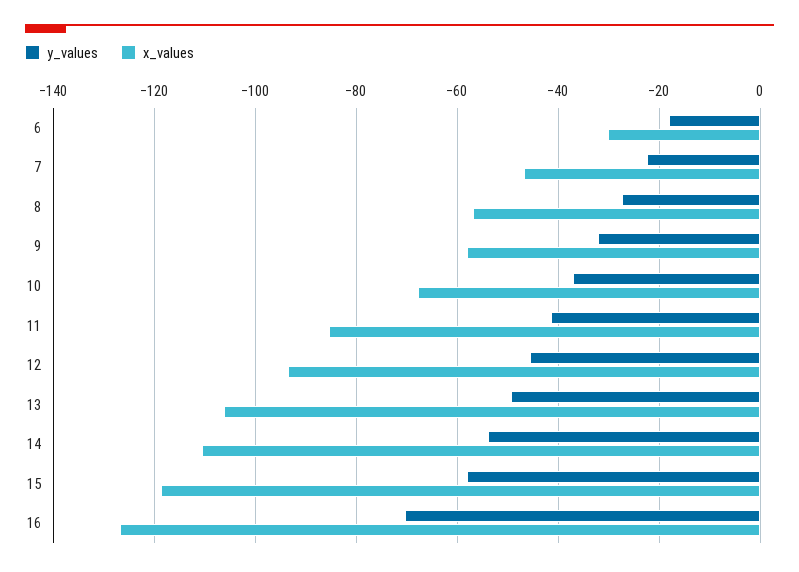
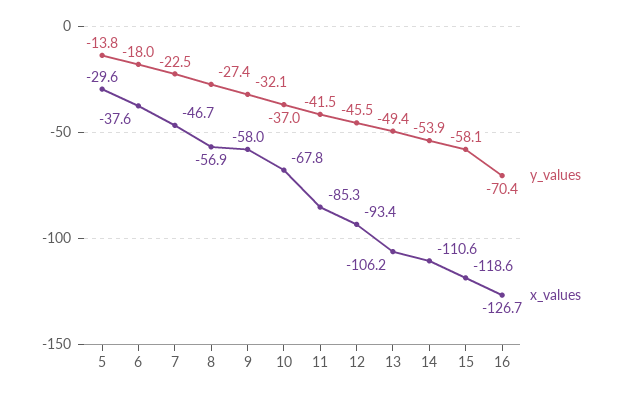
x_values, 6: -30 -> -37.6
y_values, 5: none -> -13.8
x_values, 5: none -> -29.6

